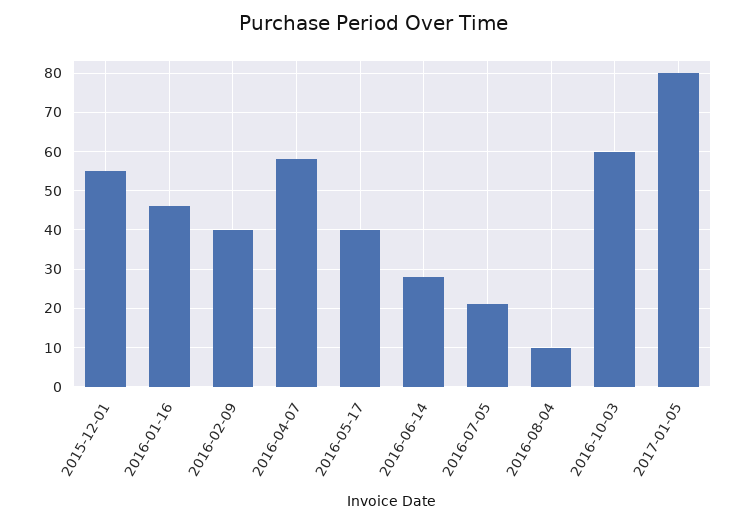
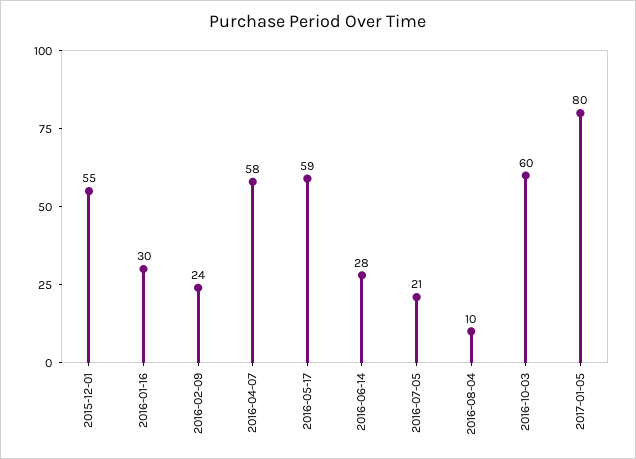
2016-01-16: 45 -> 30
2016-02-09: 40 -> 24
2016-05-17: 40 -> 59

